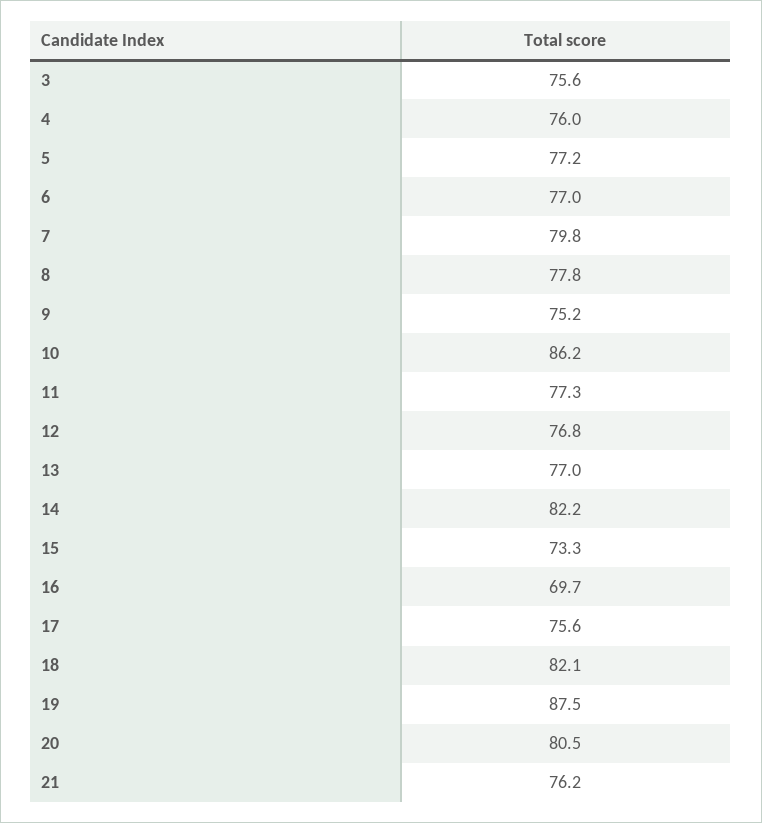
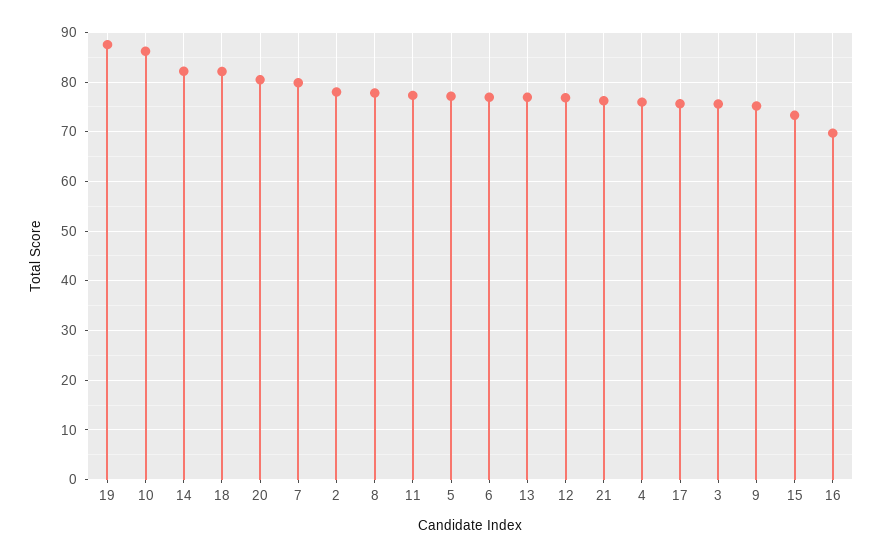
2: none -> 78

